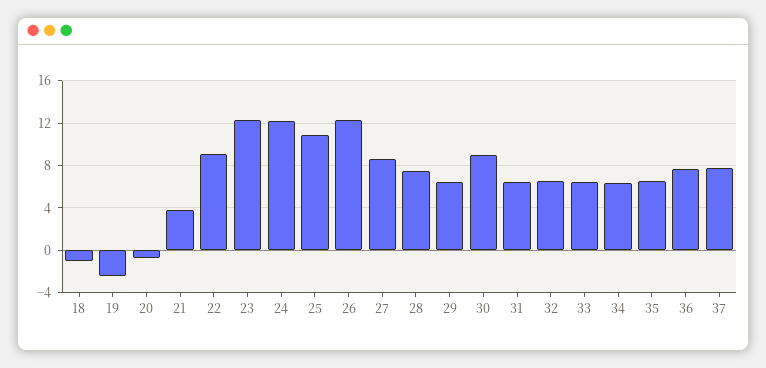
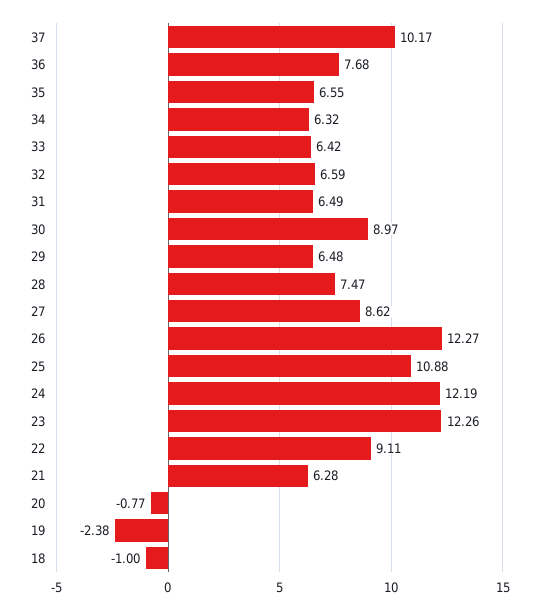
21: 4 -> 6.28
37: 8 -> 10.17

